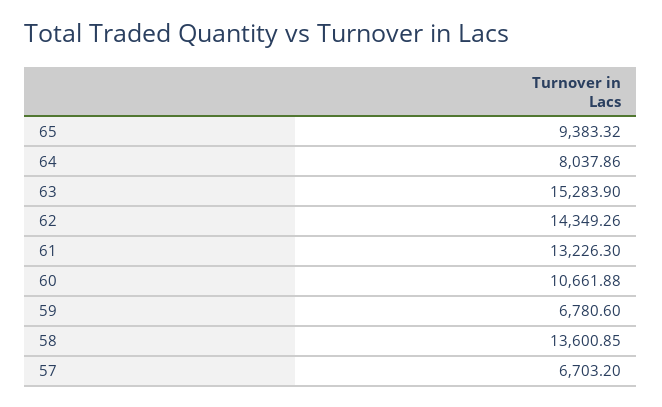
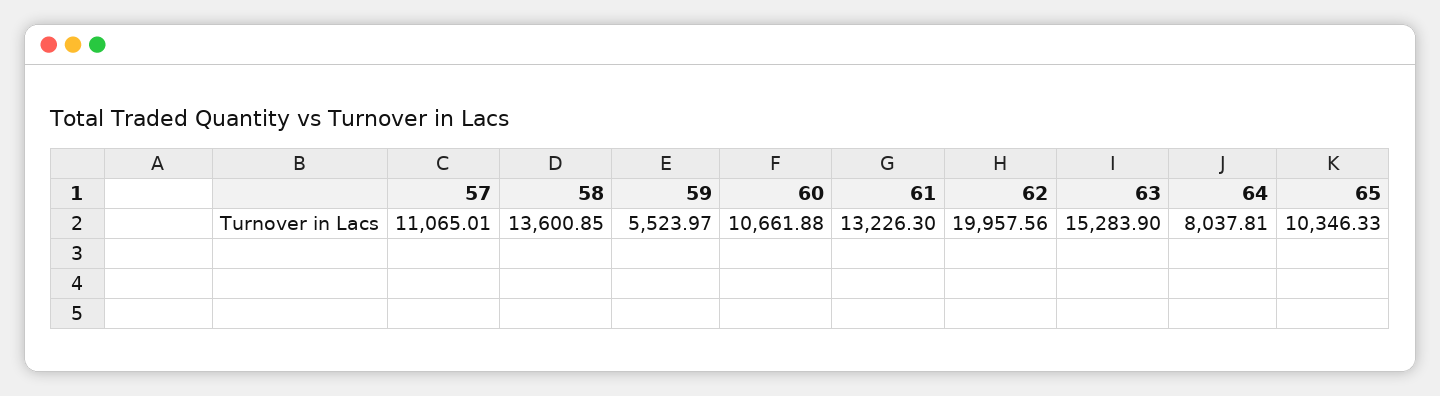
65: 9383.32 -> 10346.33
64: 8037.86 -> 8037.81
62: 14349.26 -> 19957.56
59: 6780.6 -> 5523.97
57: 6703.2 -> 11065.01

